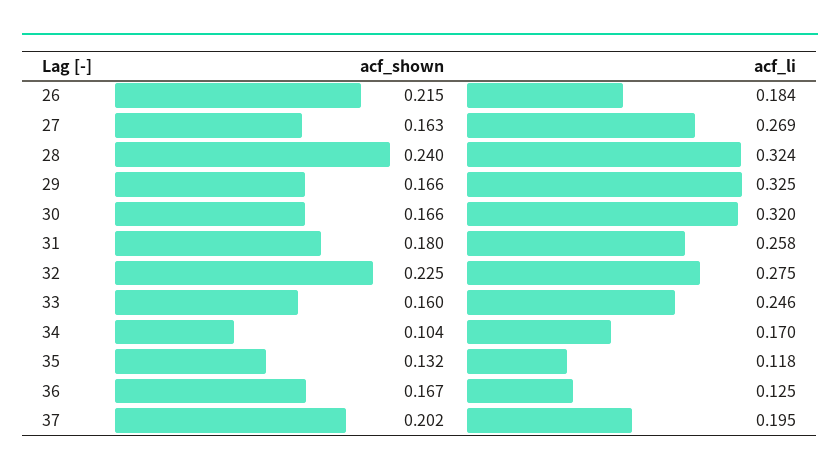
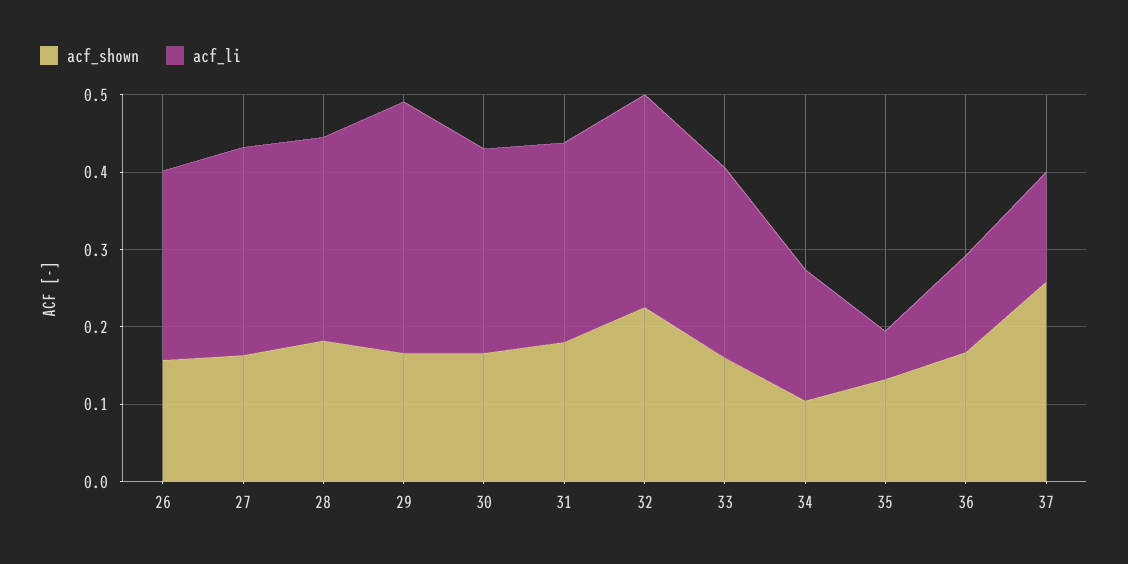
acf_shown, 26: 0.215 -> 0.16
acf_li, 26: 0.184 -> 0.24
acf_shown, 28: 0.24 -> 0.18
acf_li, 28: 0.324 -> 0.26
acf_li, 30: 0.32 -> 0.26
acf_li, 35: 0.118 -> 0.06
acf_shown, 37: 0.202 -> 0.26
acf_li, 37: 0.195 -> 0.14

